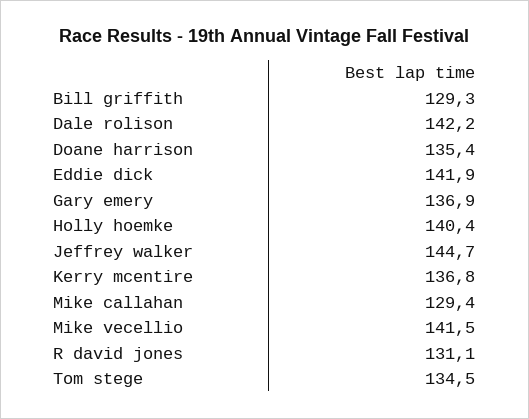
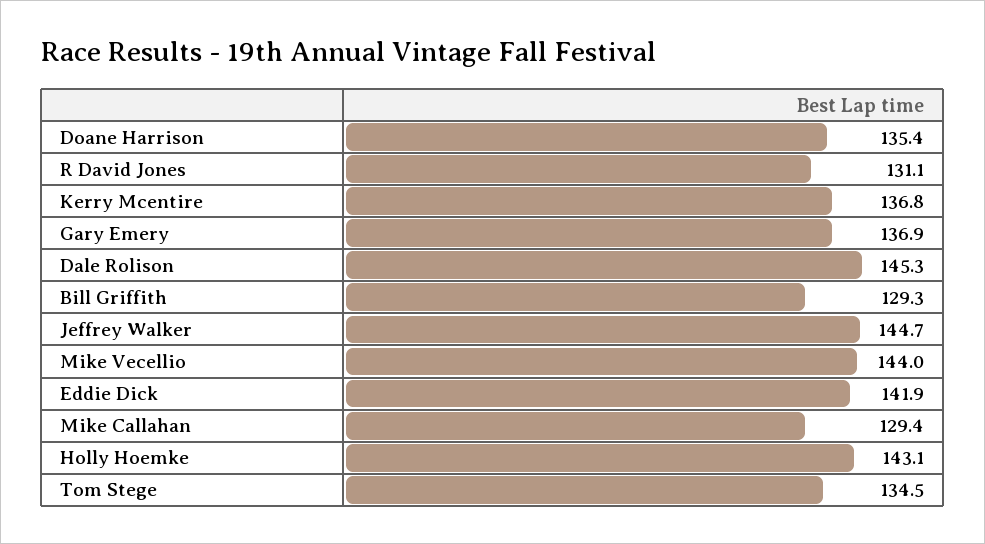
Dale rolison: 142.2 -> 145.3
Holly hoemke: 140.4 -> 143.1
Mike vecellio: 141.5 -> 144

